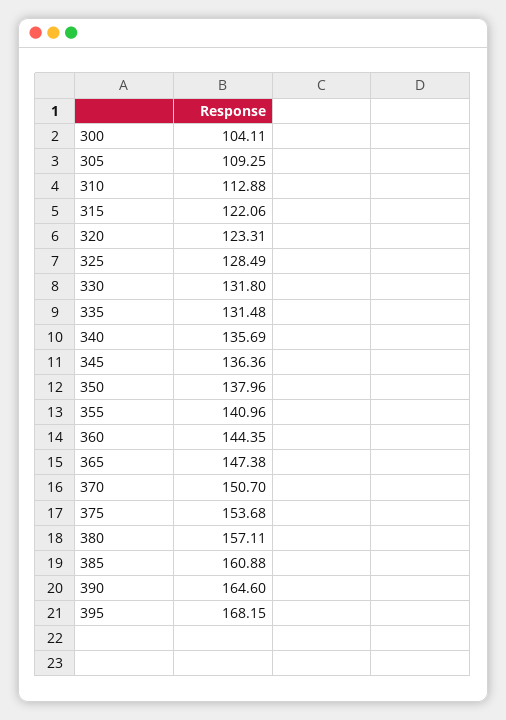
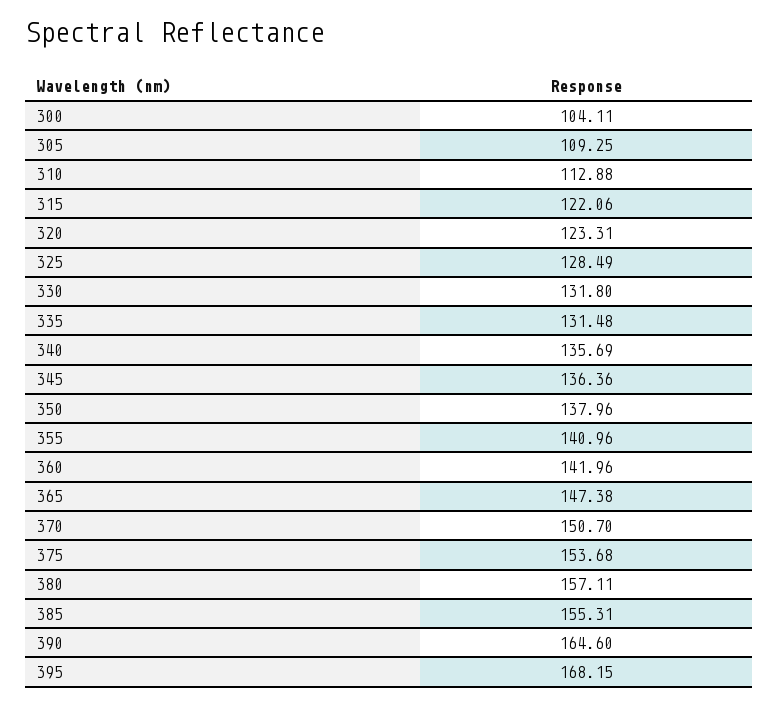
360: 144.35 -> 141.96
385: 160.88 -> 155.31

